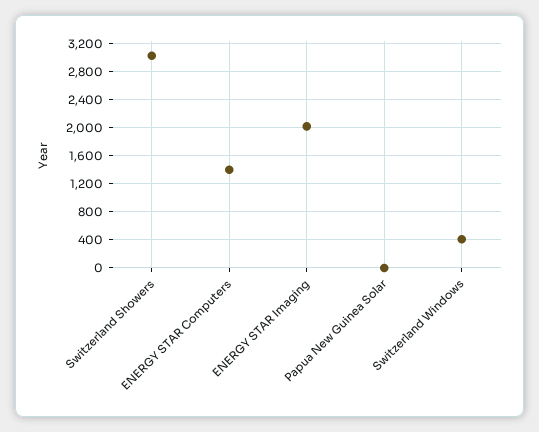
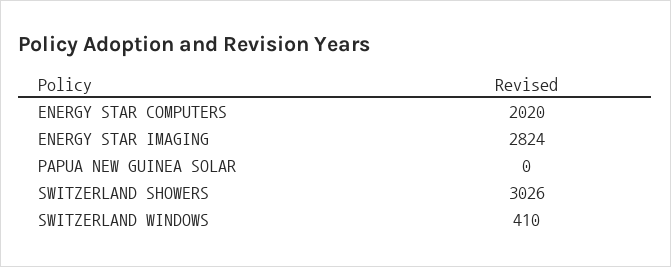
ENERGY STAR Computers: 1400 -> 2020
ENERGY STAR Imaging: 2000 -> 2824

